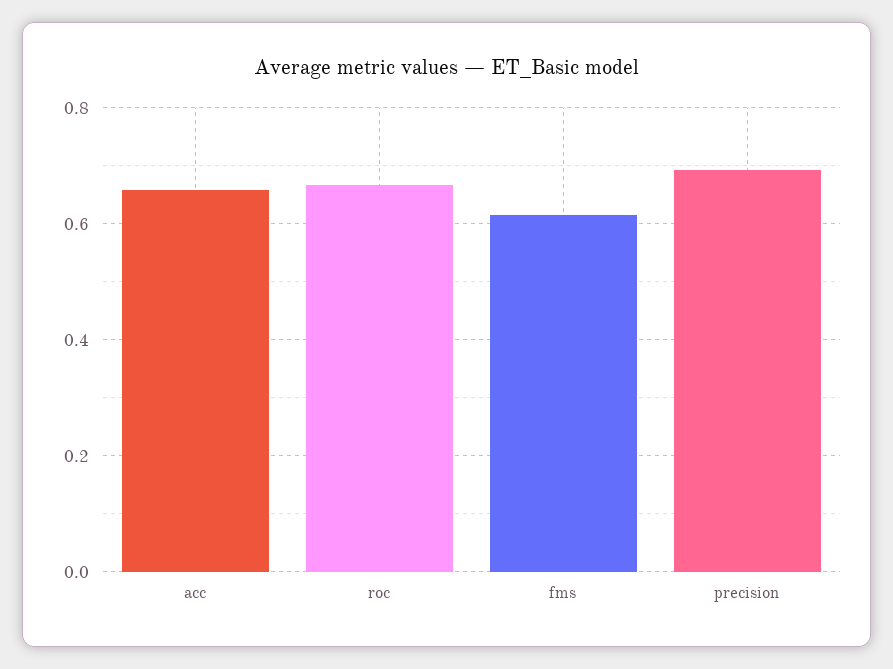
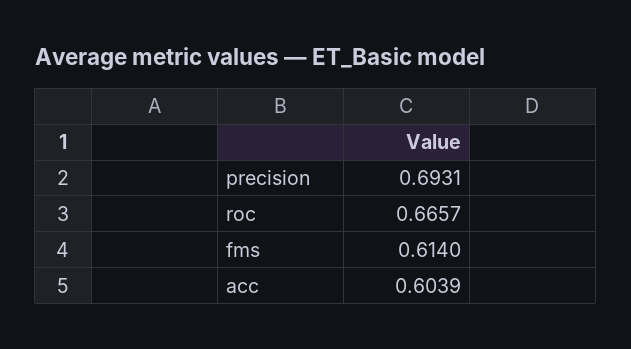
acc: 0.66 -> 0.6039

